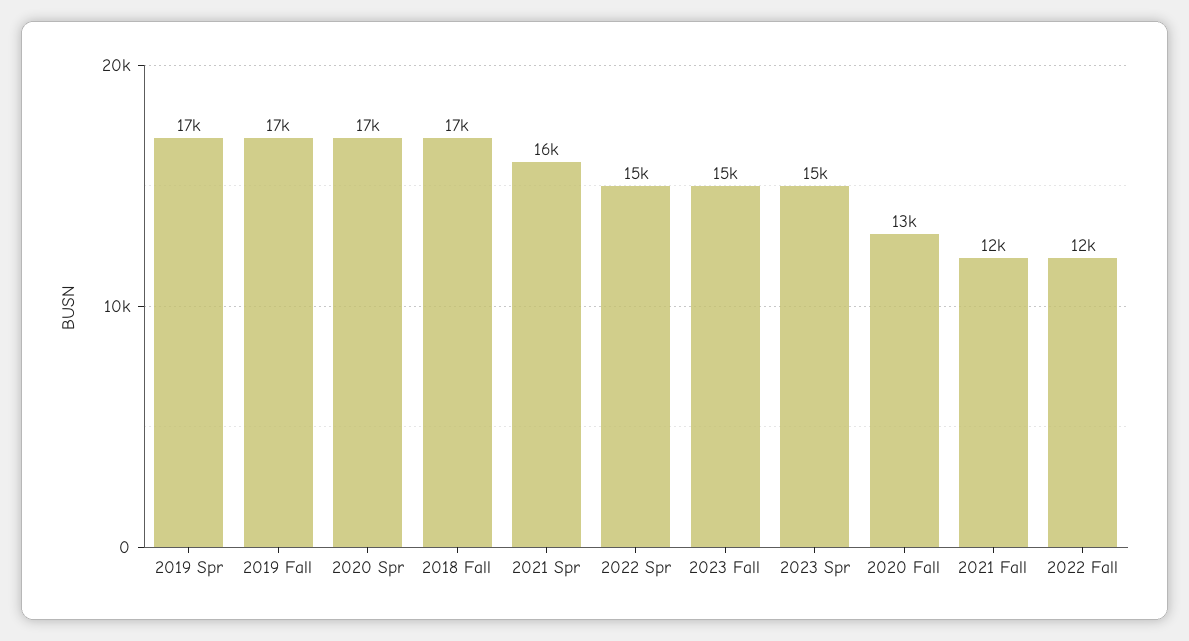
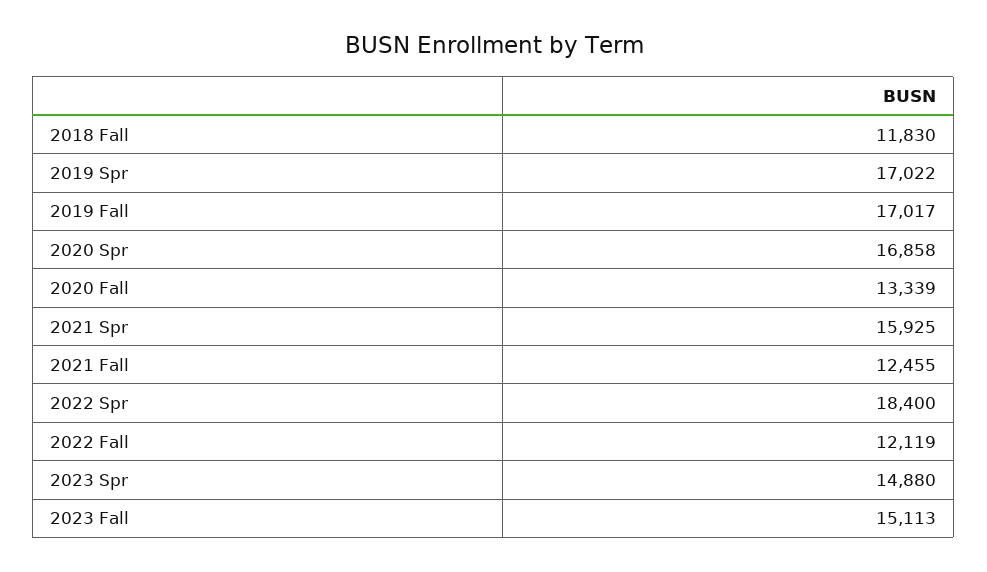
2018 Fall: 17000 -> 11830
2022 Spr: 15000 -> 18400

